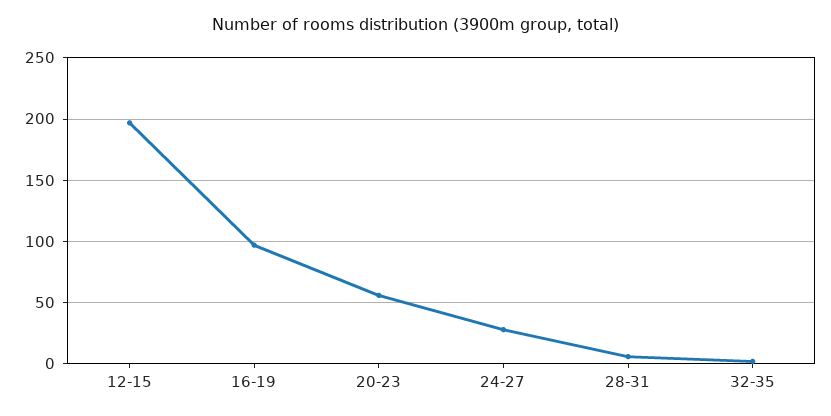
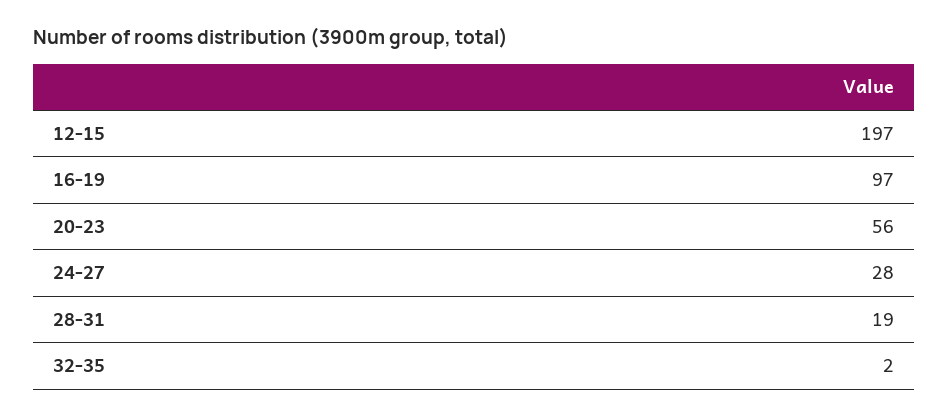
28-31: 5 -> 19

